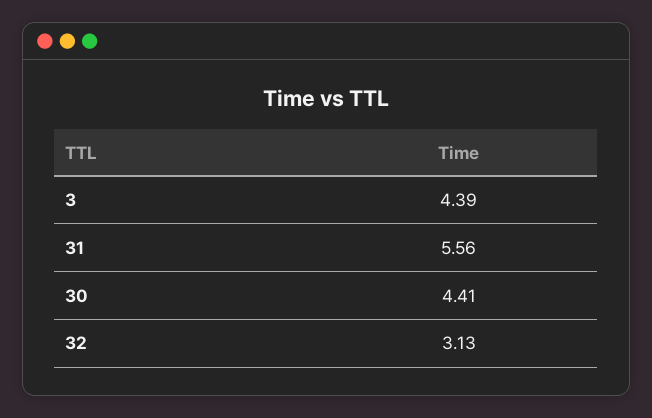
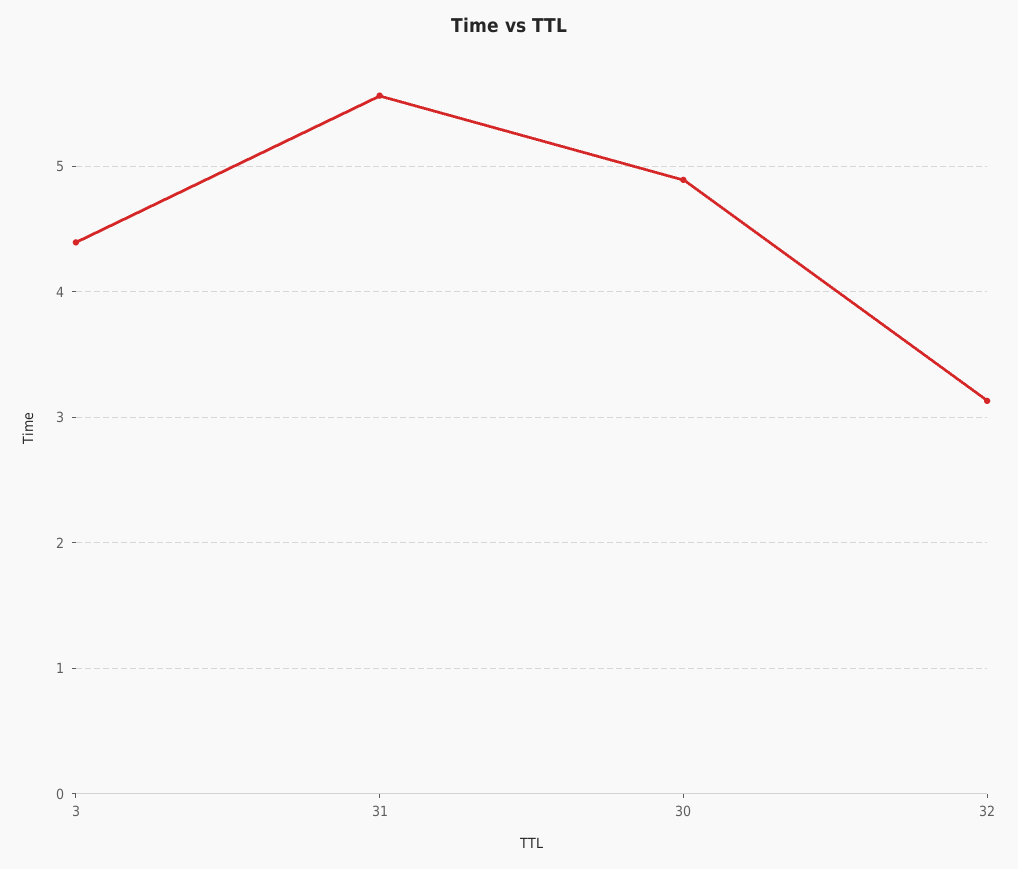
30: 4.41 -> 4.9

